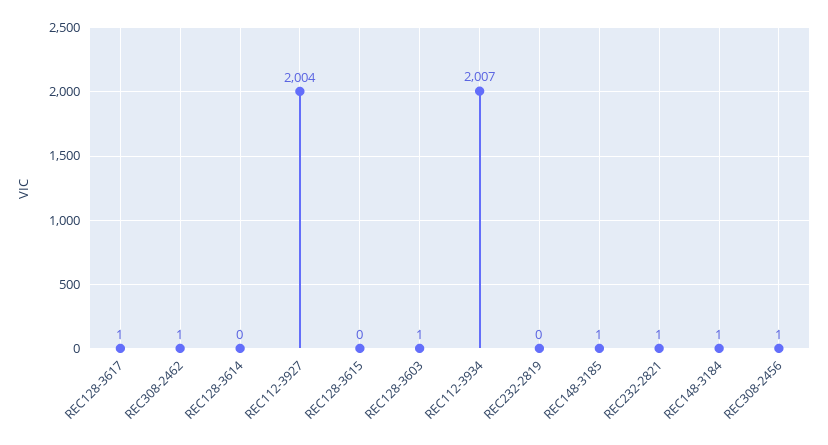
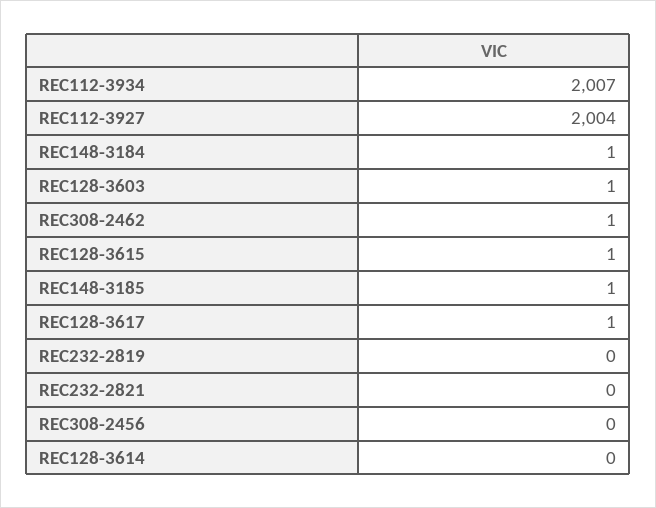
REC128-3615: 0 -> 1
REC232-2821: 1 -> 0
REC308-2456: 1 -> 0

